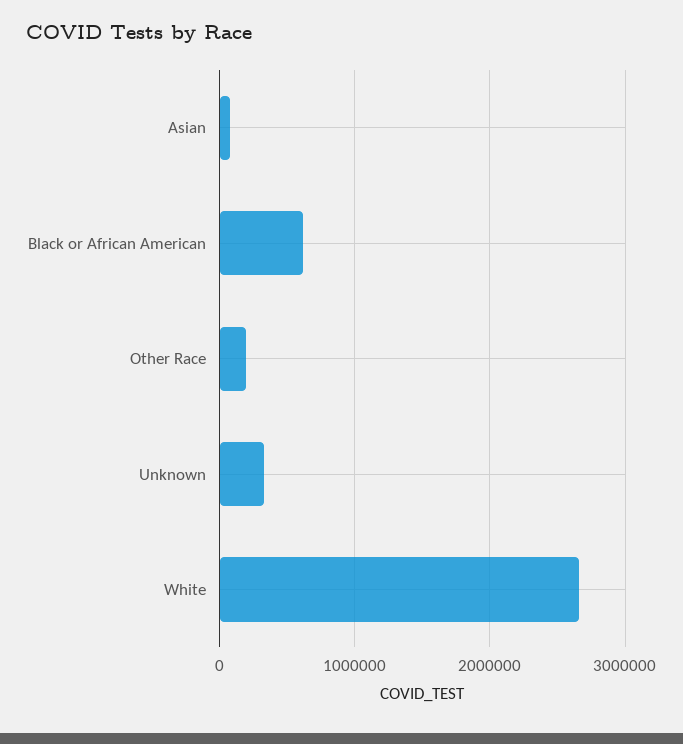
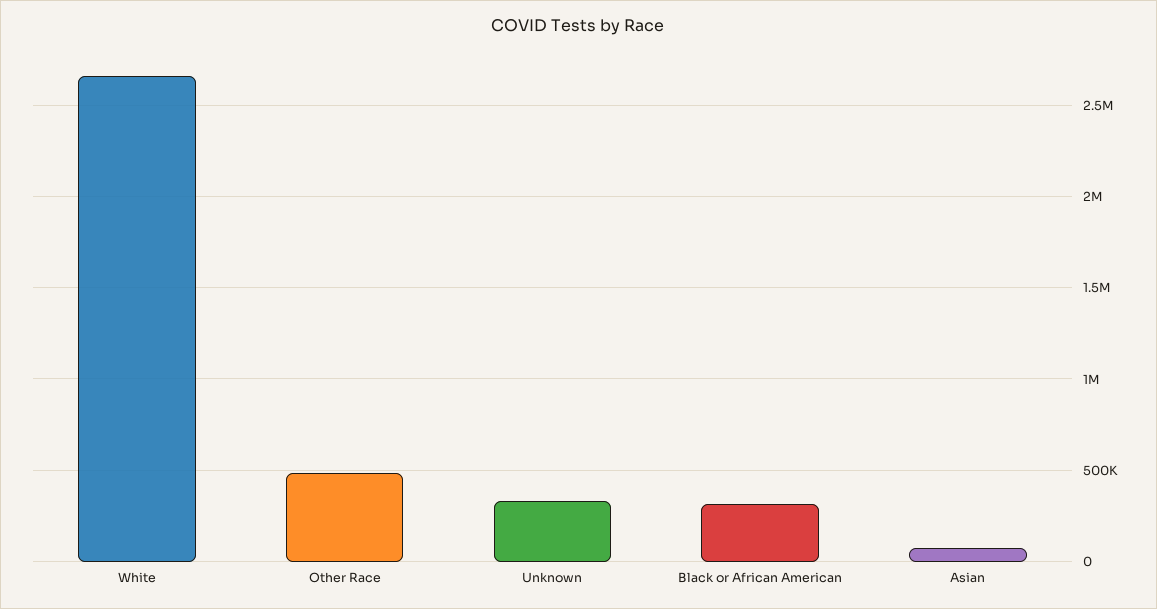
Black or African American: 600000 -> 300000
Other Race: 200000 -> 500000

